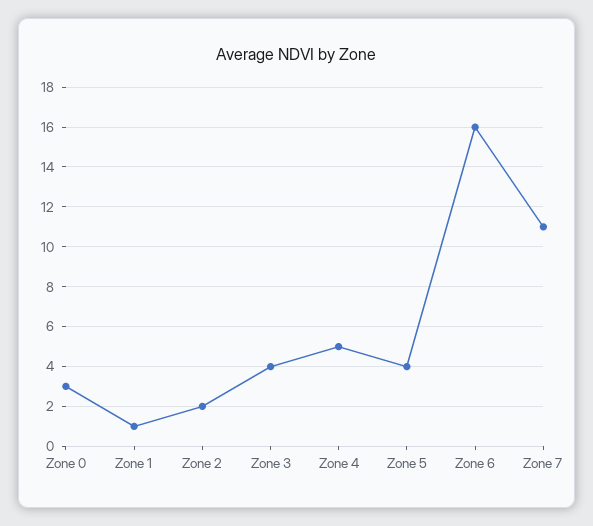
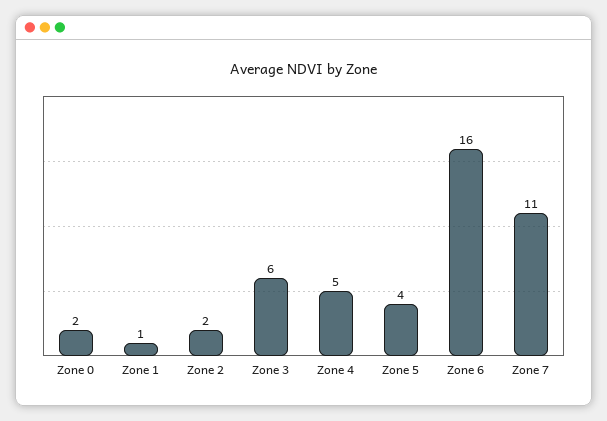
Zone 0: 3 -> 2
Zone 3: 4 -> 6

